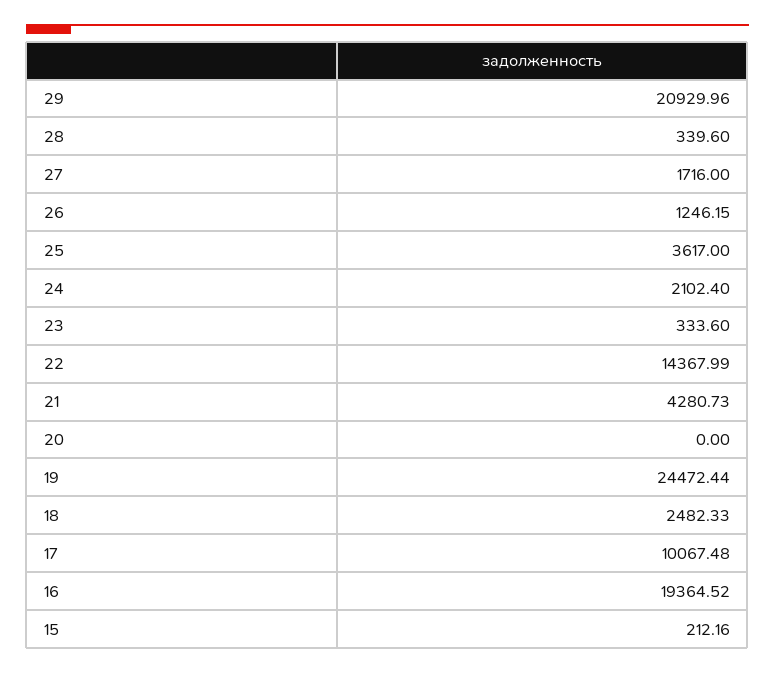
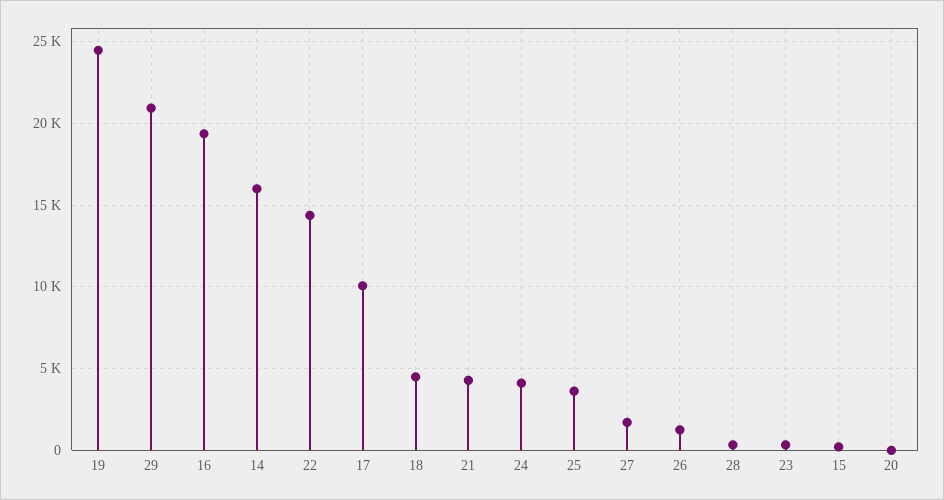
24: 2102.4 -> 4000
18: 2482.33 -> 4500
14: none -> 16000

